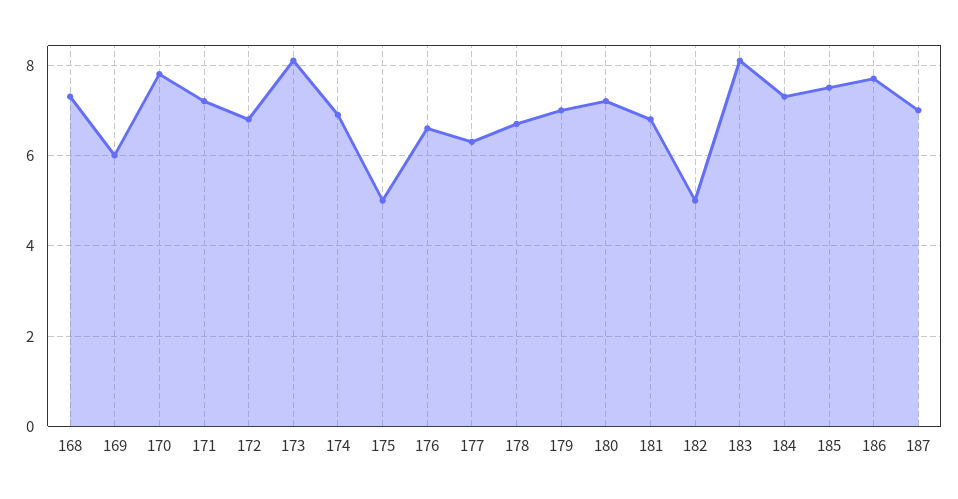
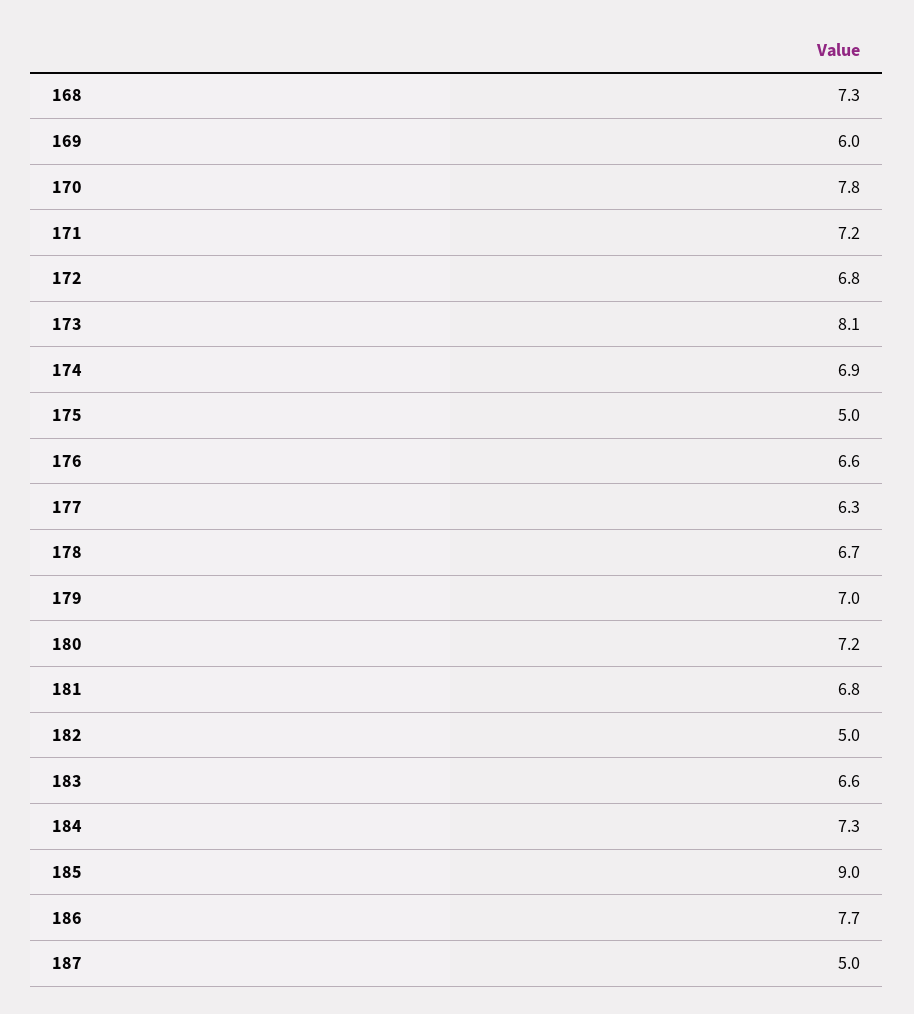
183: 8 -> 6.6
185: 7.5 -> 9
187: 7 -> 5

